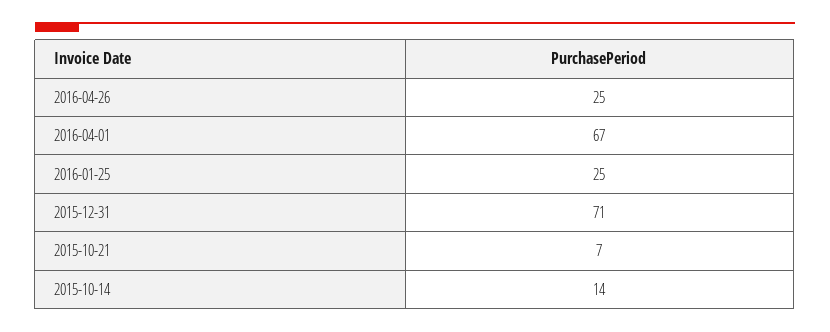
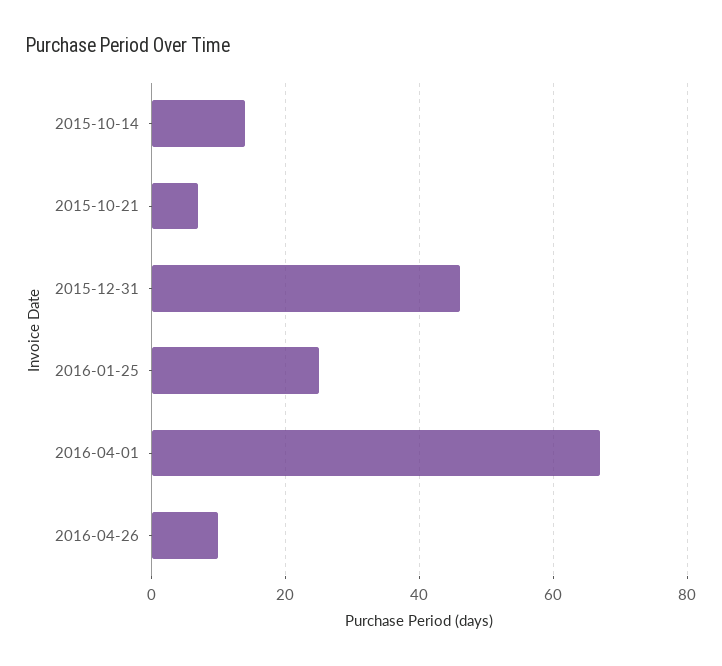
2016-04-26: 25 -> 10
2015-12-31: 71 -> 45

